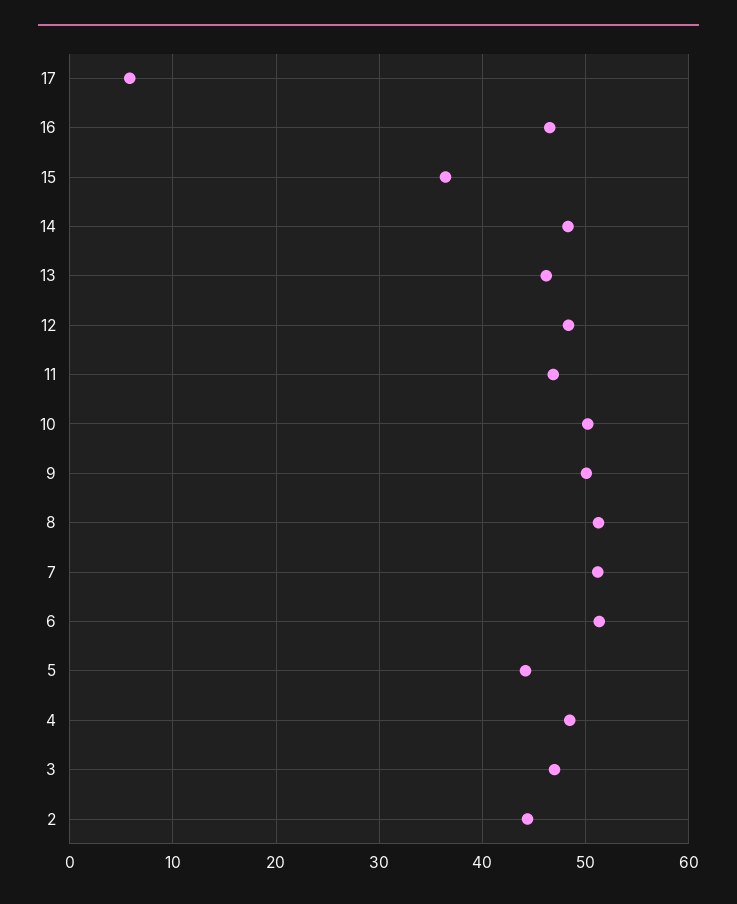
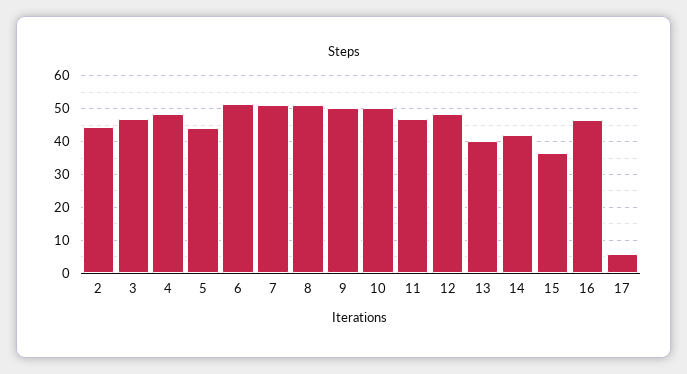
14: 48 -> 42
13: 46 -> 40

